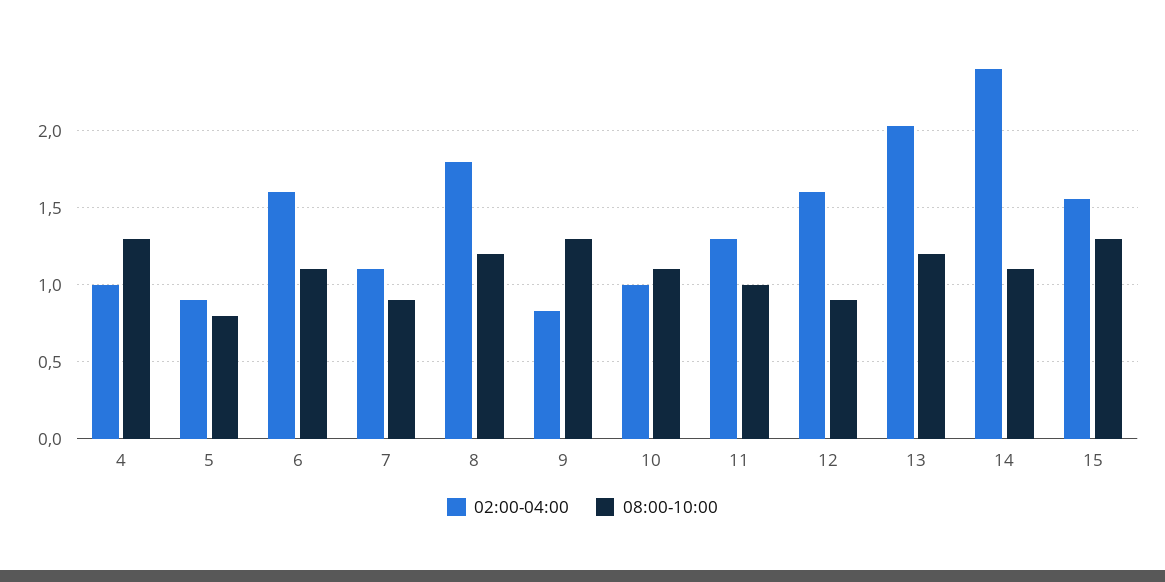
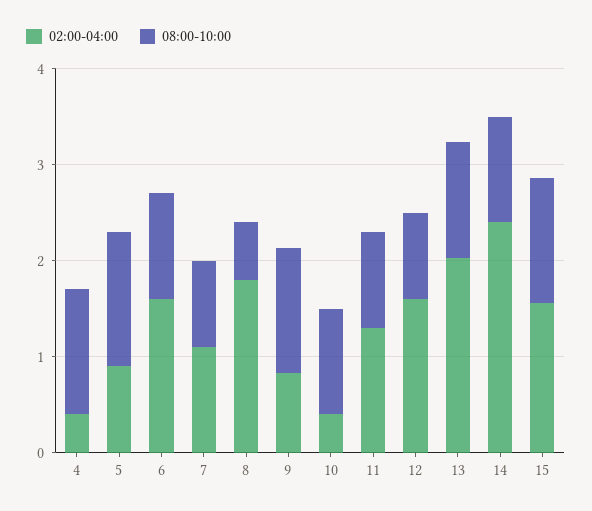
02:00-04:00, 4: 1 -> 0.4
08:00-10:00, 5: 0.8 -> 1.4
08:00-10:00, 8: 1.2 -> 0.6
02:00-04:00, 10: 1 -> 0.4

